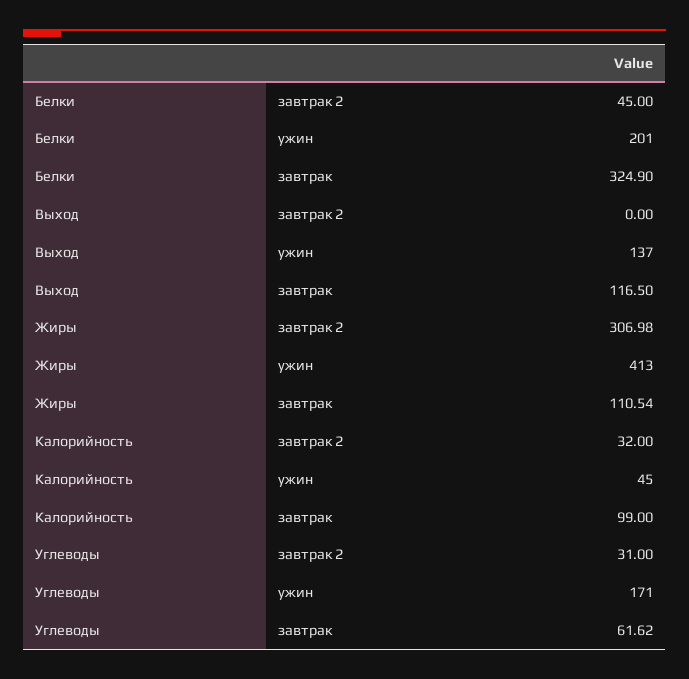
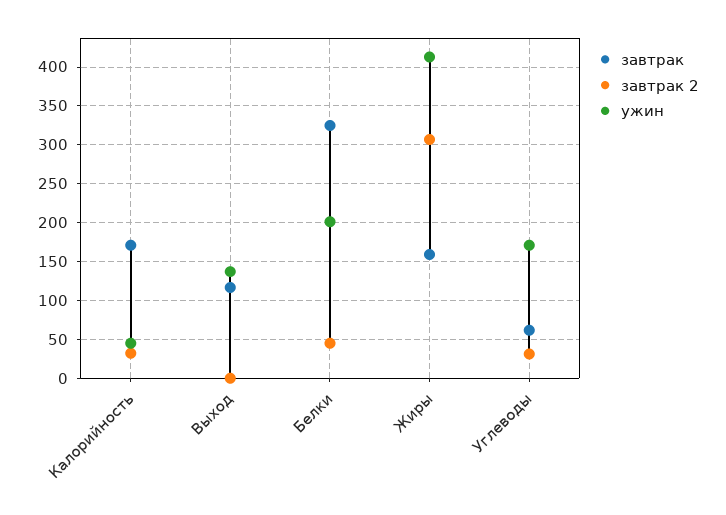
завтрак, Жиры: 110.54 -> 160
завтрак, Калорийность: 99 -> 170

